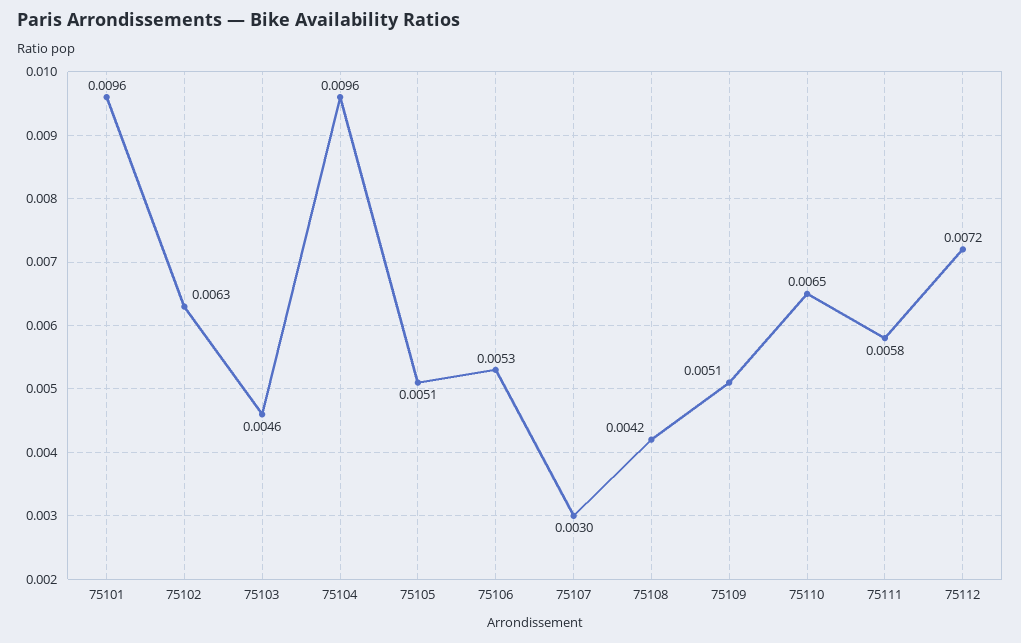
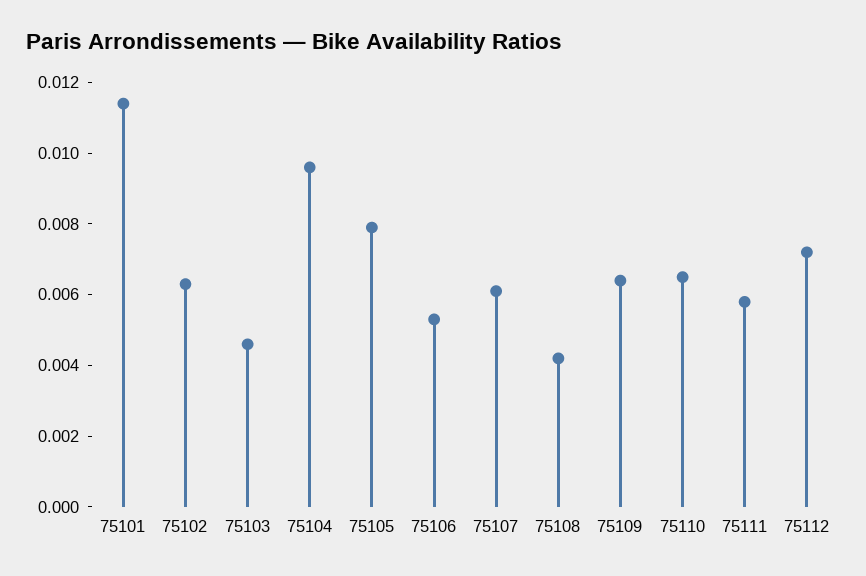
75101: 0.0096 -> 0.0115
75105: 0.0051 -> 0.008
75107: 0.003 -> 0.006
75109: 0.0051 -> 0.0065

